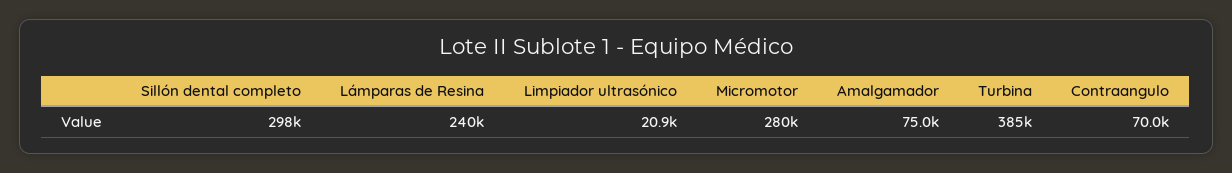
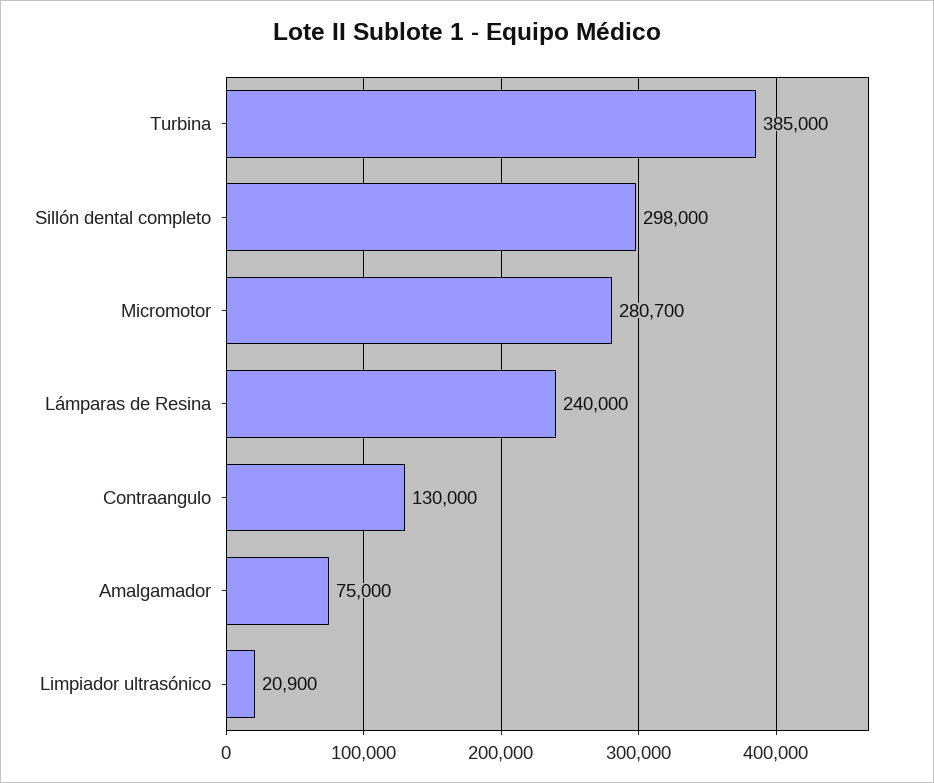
Micromotor: 280000 -> 280700
Contraangulo: 70000 -> 130000

